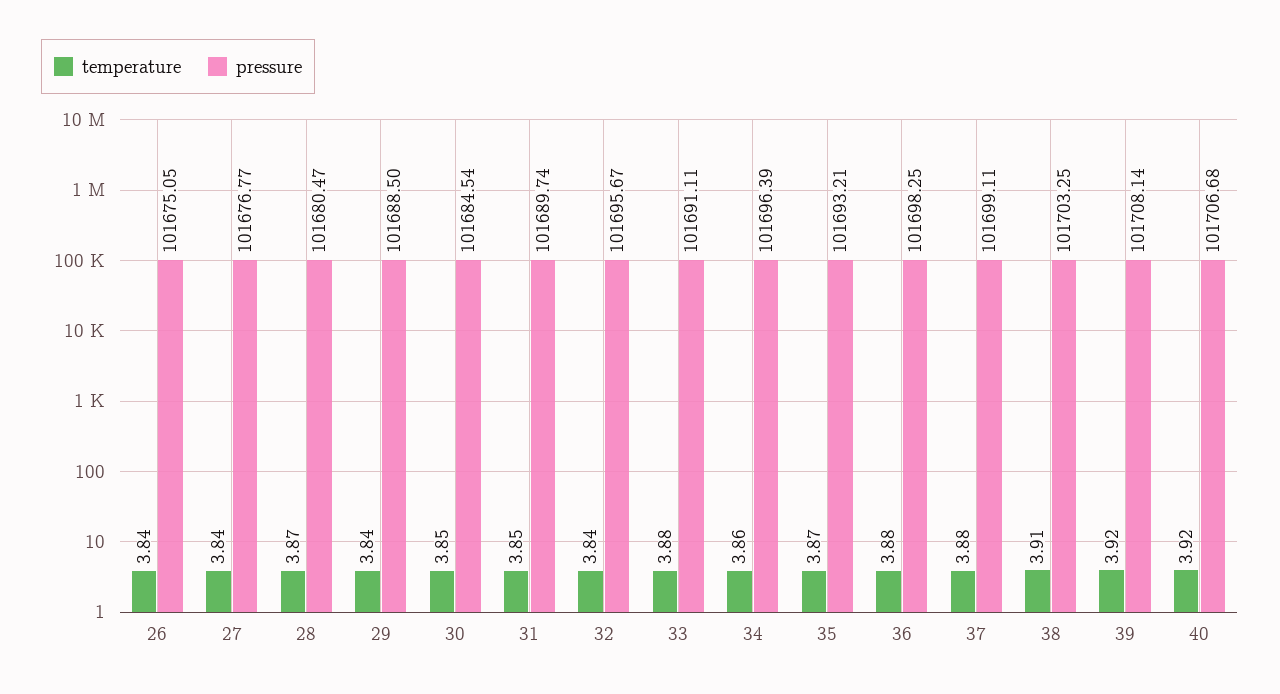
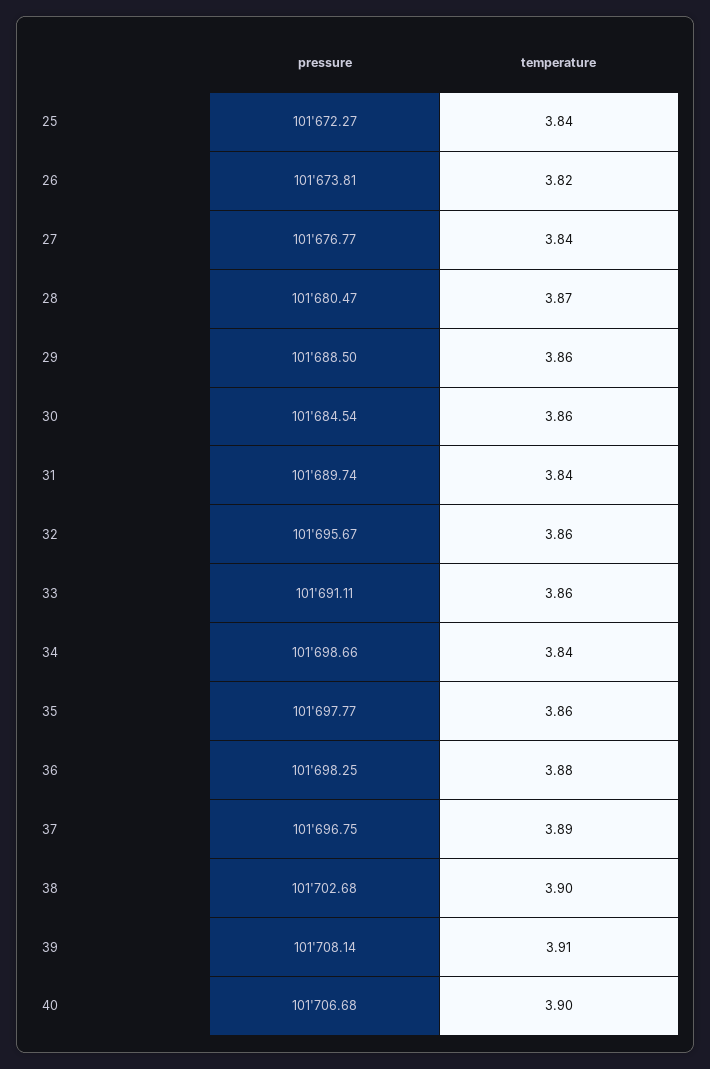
temperature, 26: 3.84 -> 3.82
pressure, 26: 101675.05 -> 101673.81
temperature, 29: 3.84 -> 3.86
temperature, 30: 3.85 -> 3.86
temperature, 31: 3.85 -> 3.84
temperature, 32: 3.84 -> 3.86
temperature, 33: 3.88 -> 3.86
temperature, 34: 3.86 -> 3.84
pressure, 34: 101696.39 -> 101698.66
temperature, 35: 3.87 -> 3.86
pressure, 35: 101693.21 -> 101697.77
temperature, 37: 3.88 -> 3.89
pressure, 37: 101699.11 -> 101696.75
temperature, 38: 3.91 -> 3.9
pressure, 38: 101703.25 -> 101702.68
temperature, 39: 3.92 -> 3.91
temperature, 40: 3.92 -> 3.9
pressure, 25: none -> 101672.27
temperature, 25: none -> 3.84

